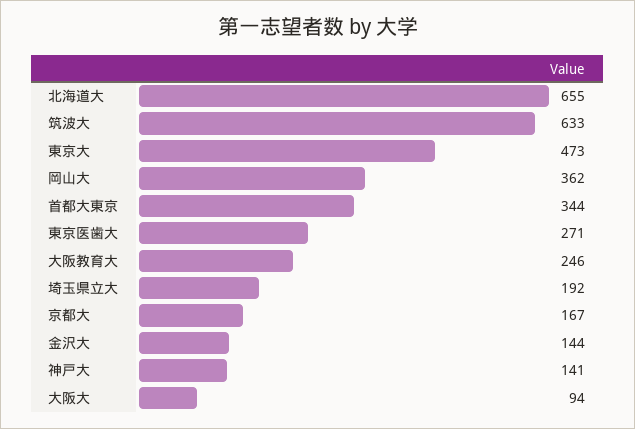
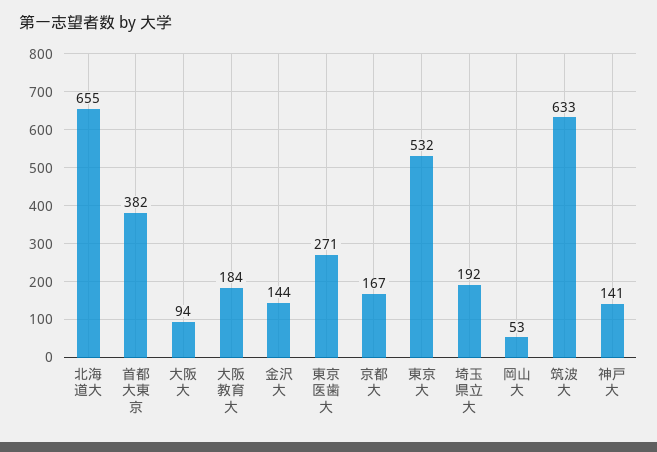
東京大: 473 -> 532
岡山大: 362 -> 53
首都大東京: 344 -> 382
大阪教育大: 246 -> 184

